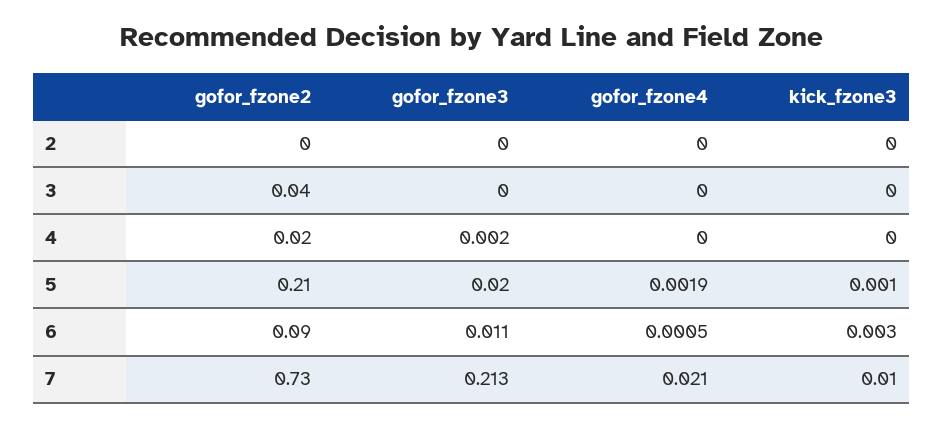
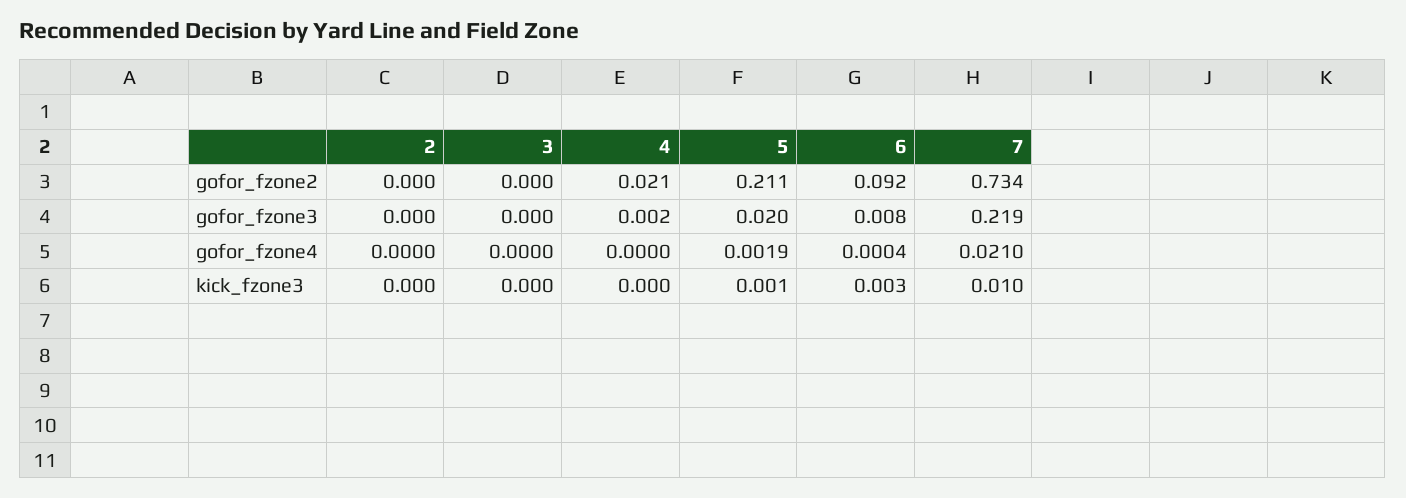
gofor_fzone2, 3: 0.04 -> 0
gofor_fzone3, 6: 0.011 -> 0.008
gofor_fzone4, 6: 0.0005 -> 0.0004
gofor_fzone3, 7: 0.213 -> 0.219

